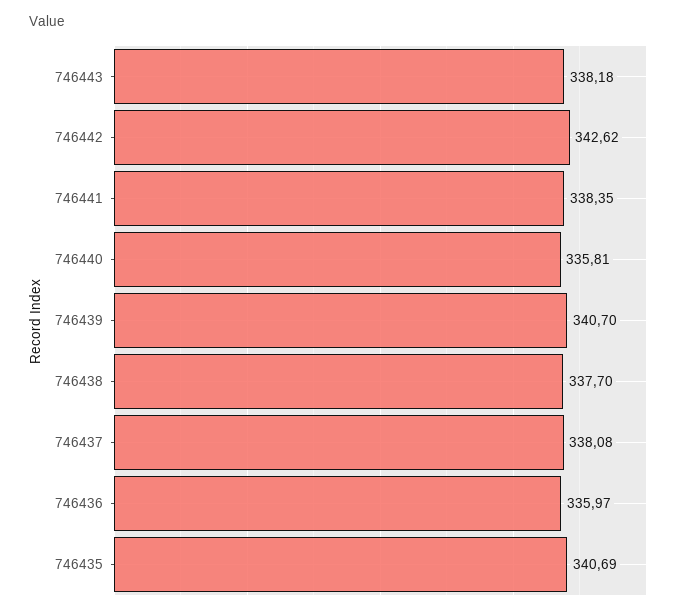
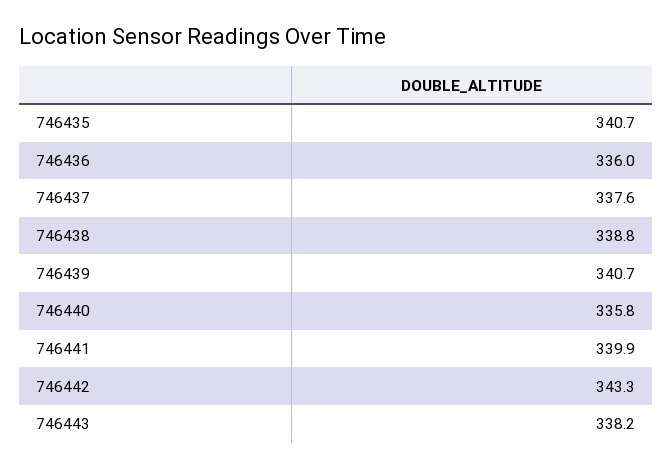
746442: 342.62 -> 343.3
746441: 338.35 -> 339.9
746438: 337.7 -> 338.8
746437: 338.08 -> 337.6

